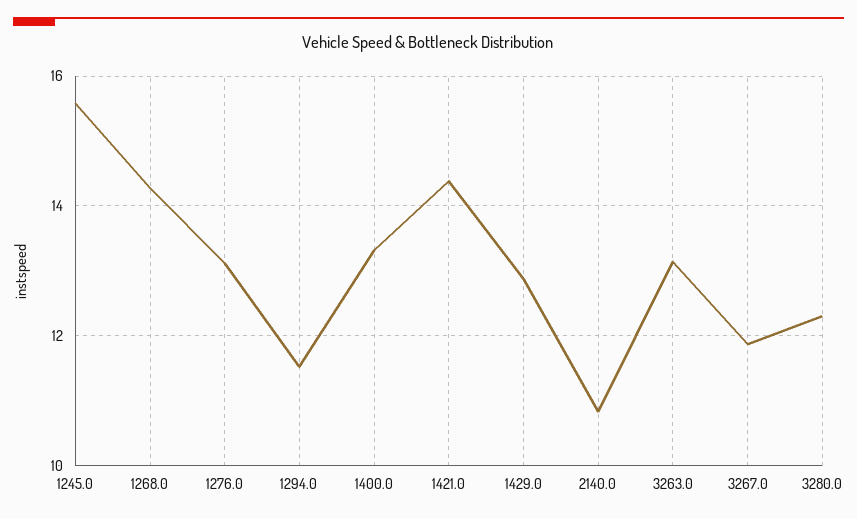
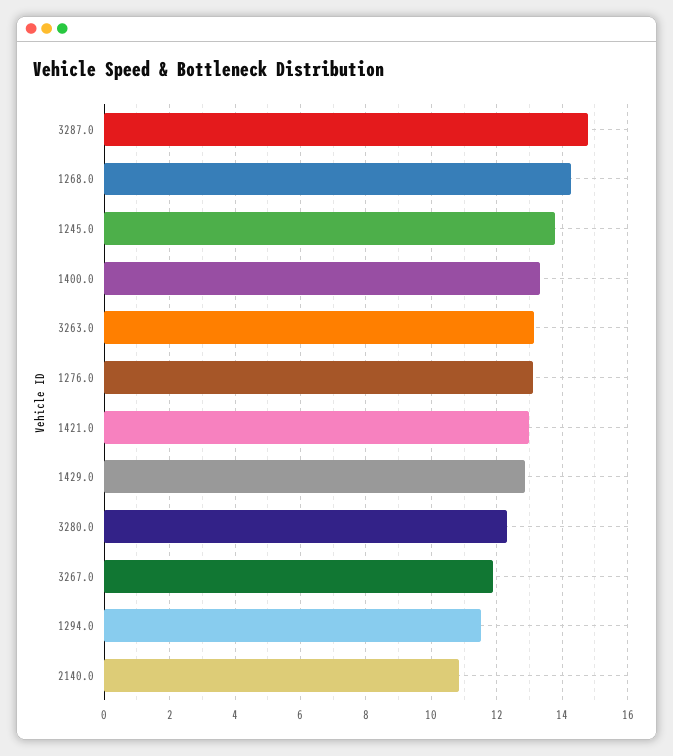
1245.0: 15.6 -> 13.8
1421.0: 14.4 -> 13
3287.0: none -> 14.8

